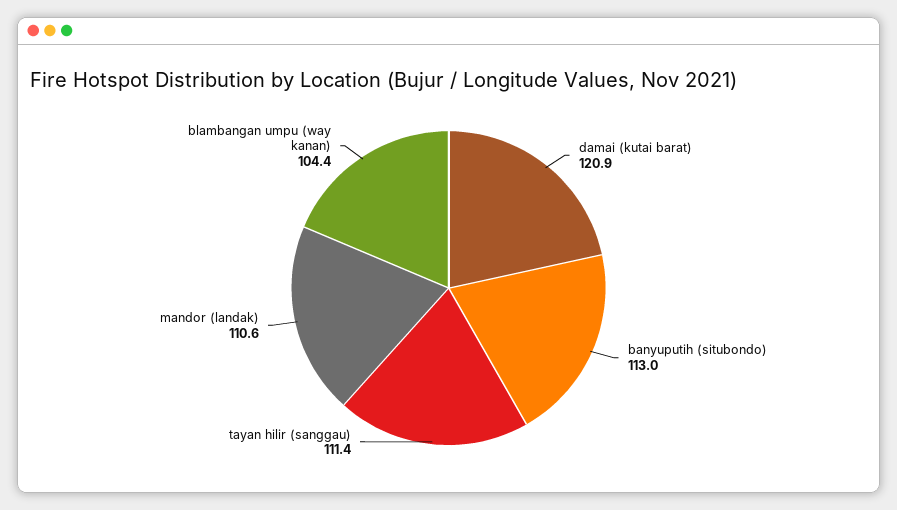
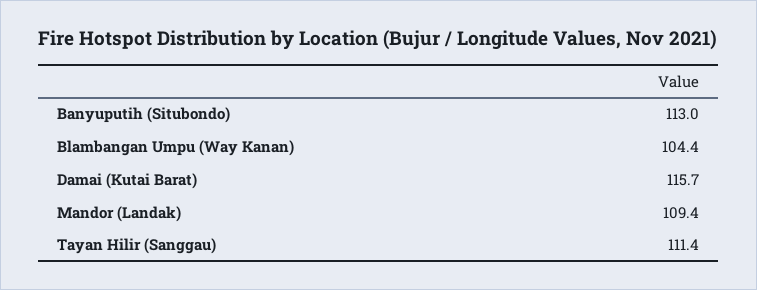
damai (kutai barat): 120.9 -> 115.7
mandor (landak): 110.6 -> 109.4

